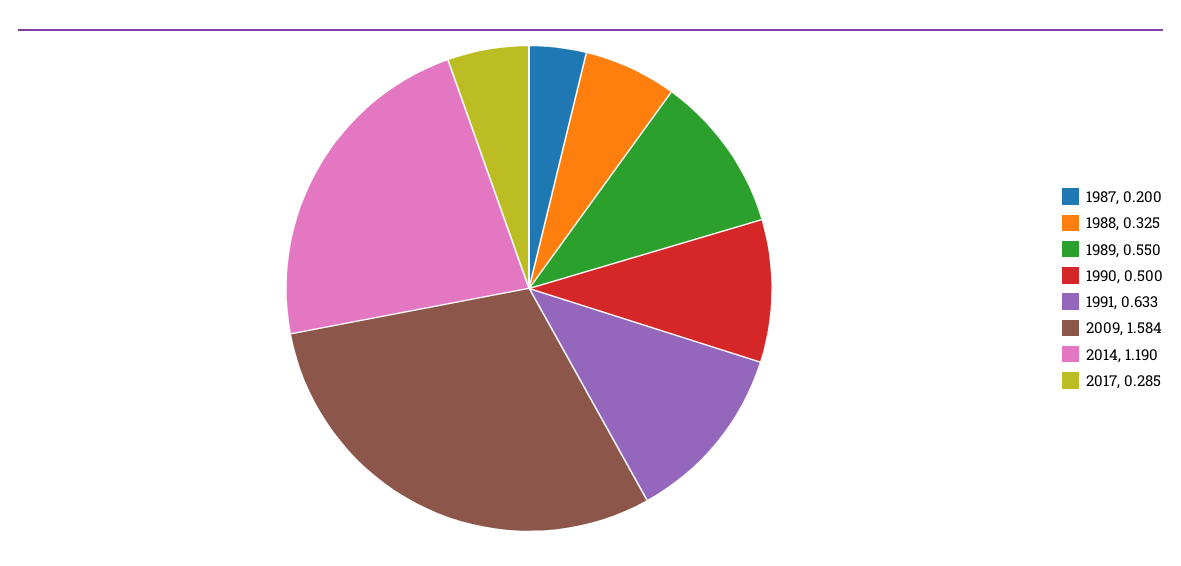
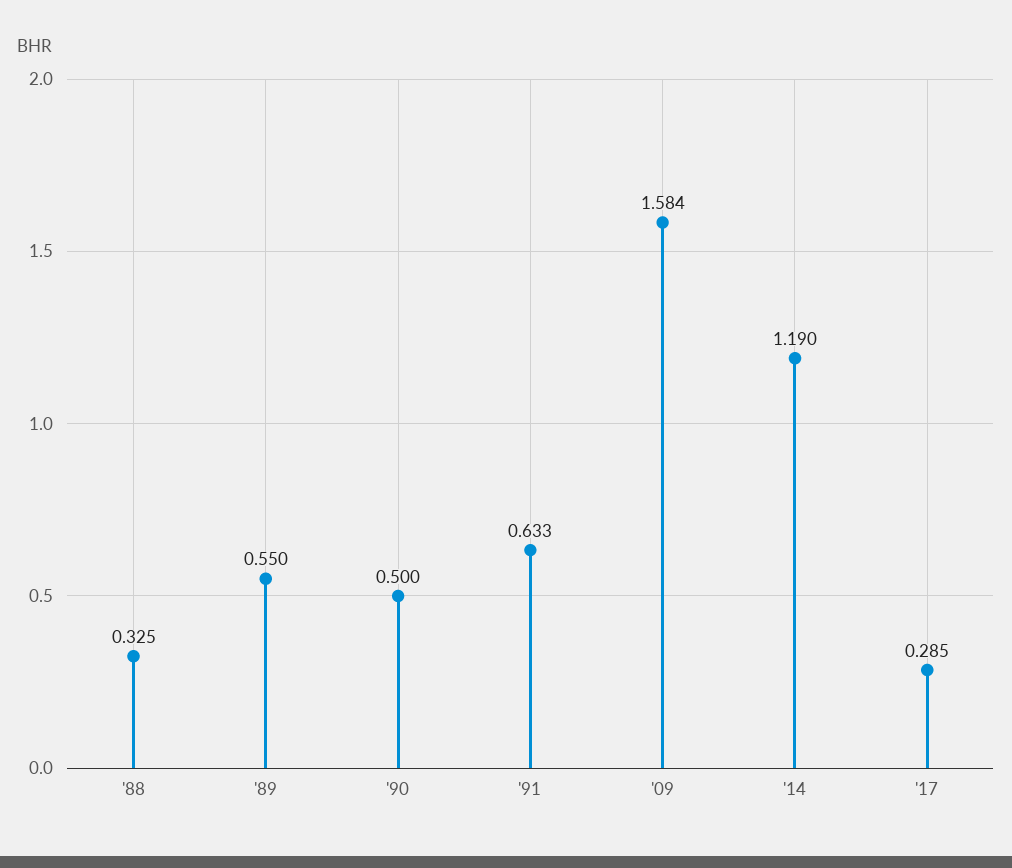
1987: 0.2 -> none

